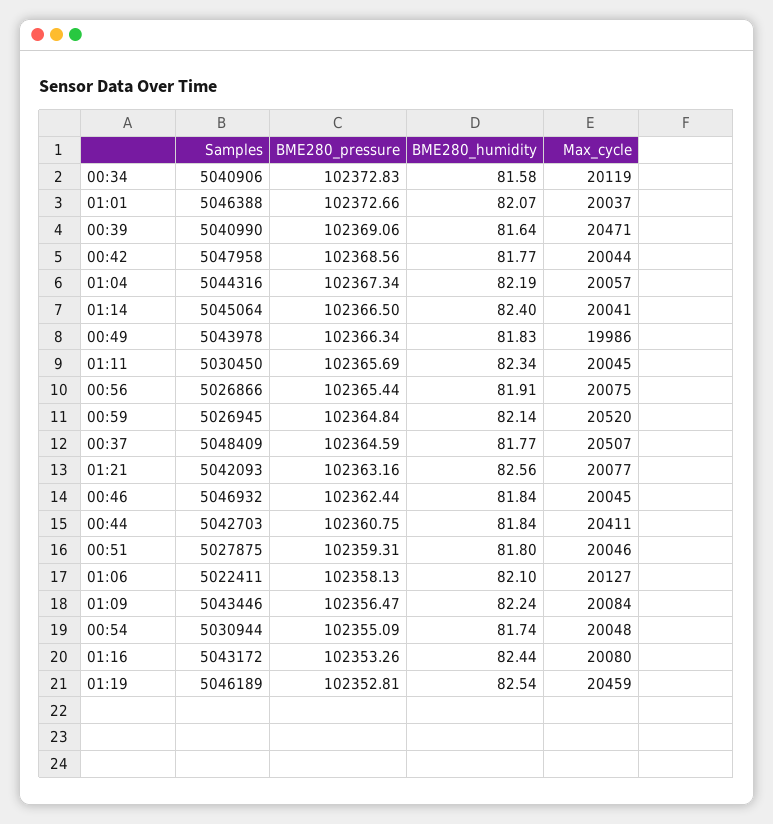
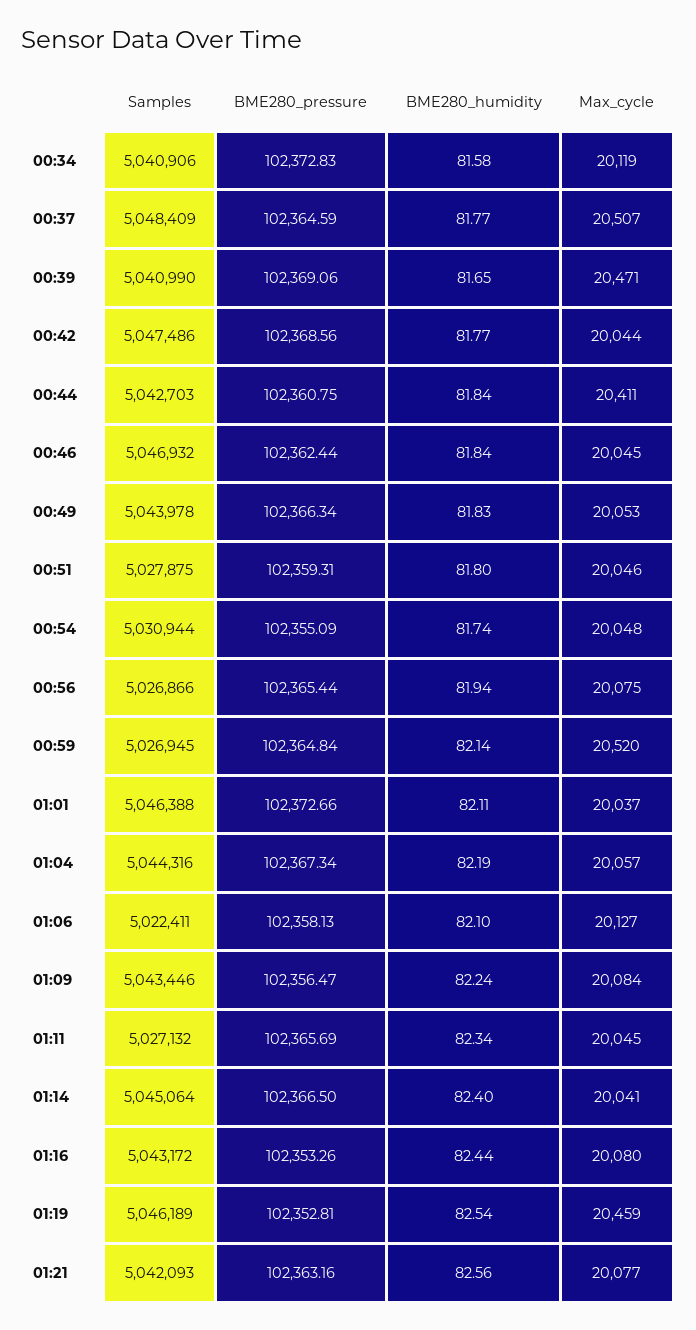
BME280_humidity, 01:01: 82.07 -> 82.11
BME280_humidity, 00:39: 81.64 -> 81.65
Samples, 00:42: 5047958 -> 5047486
Max_cycle, 00:49: 19986 -> 20053
Samples, 01:11: 5030450 -> 5027132
BME280_humidity, 00:56: 81.91 -> 81.94

